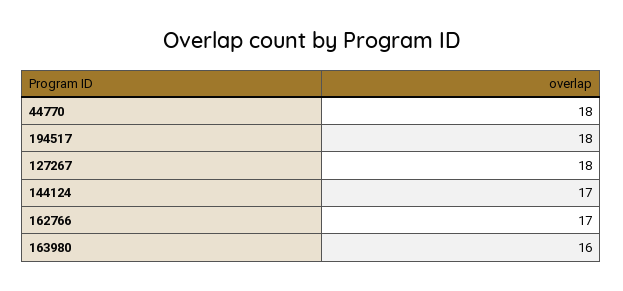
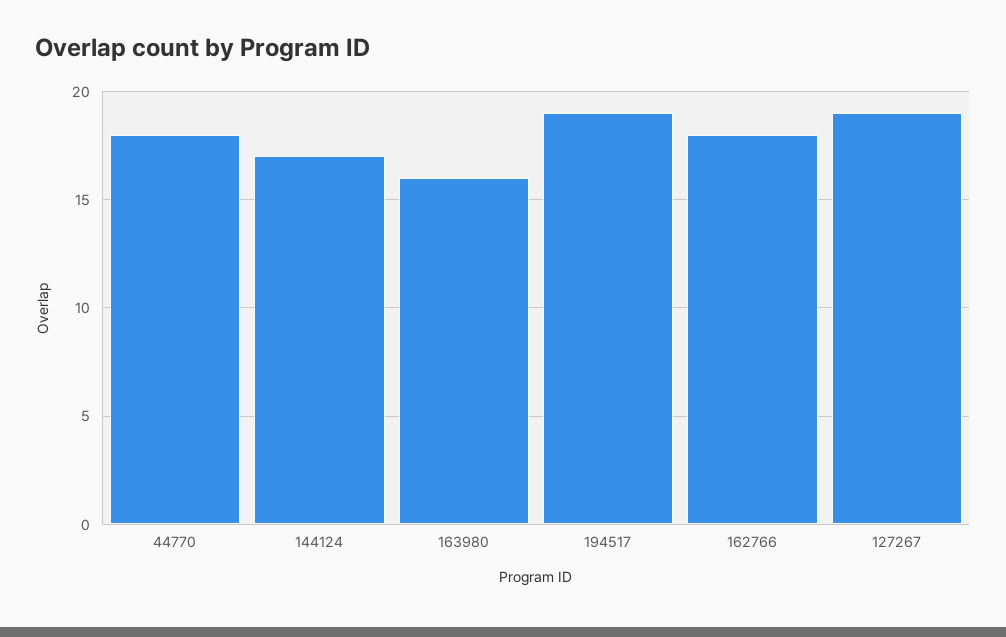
194517: 18 -> 19
127267: 18 -> 19
162766: 17 -> 18

